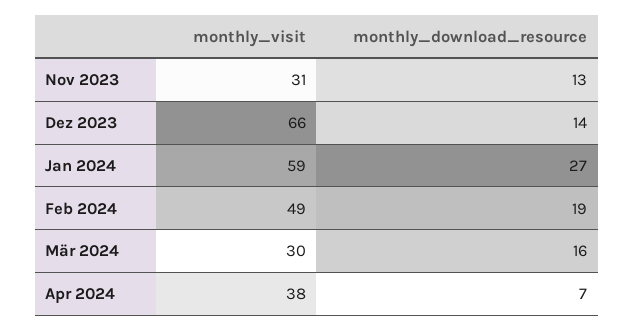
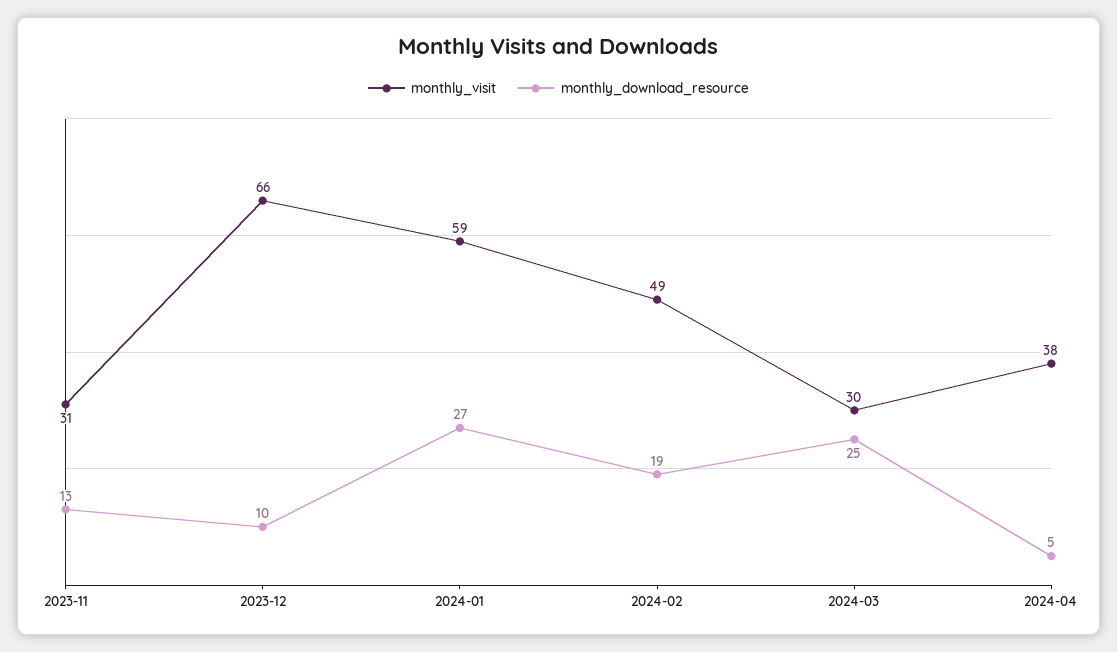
monthly_download_resource, Dez 2023: 14 -> 10
monthly_download_resource, Mär 2024: 16 -> 25
monthly_download_resource, Apr 2024: 7 -> 5

